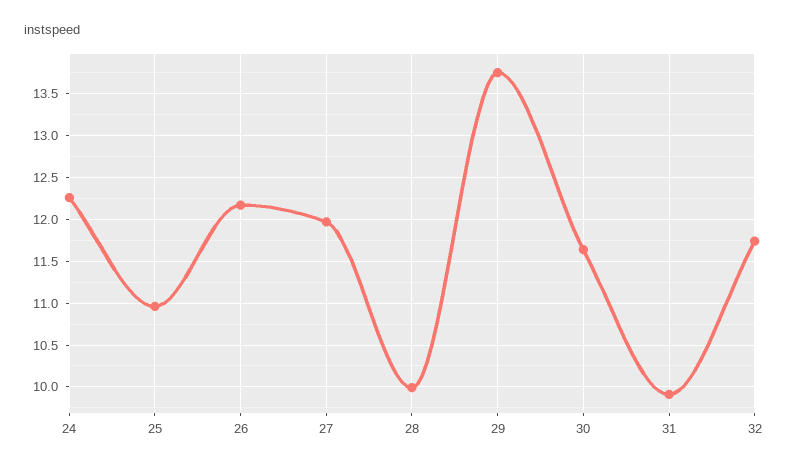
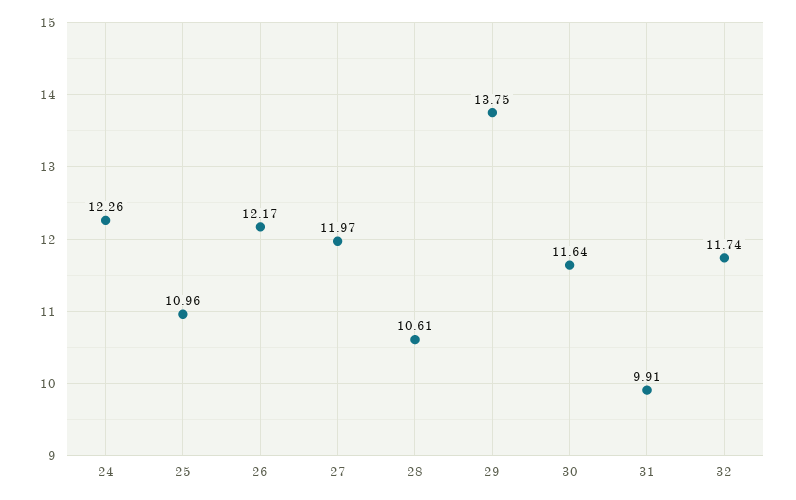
28: 10 -> 10.61

